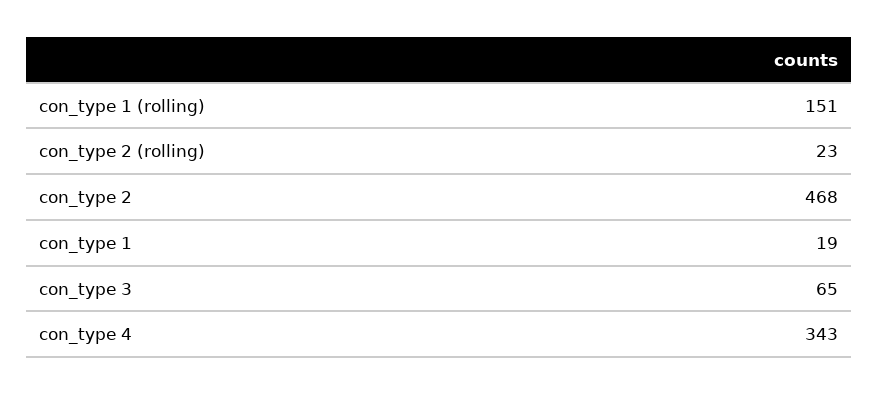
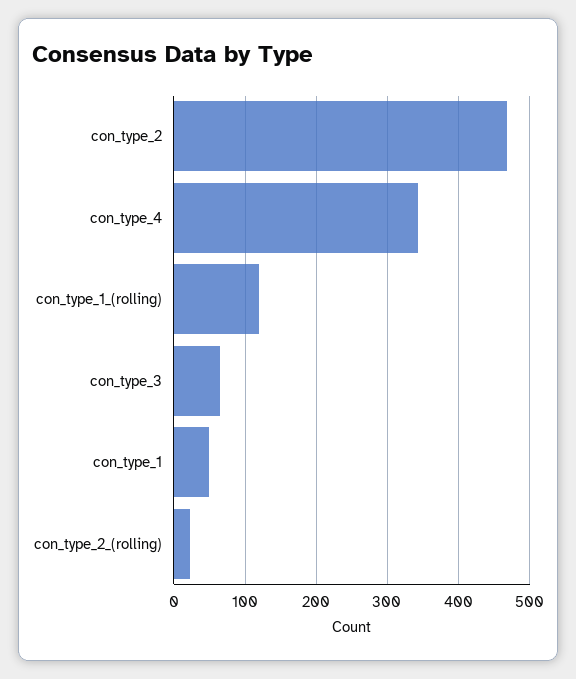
con_type 1 (rolling): 151 -> 120
con_type 1: 19 -> 50

